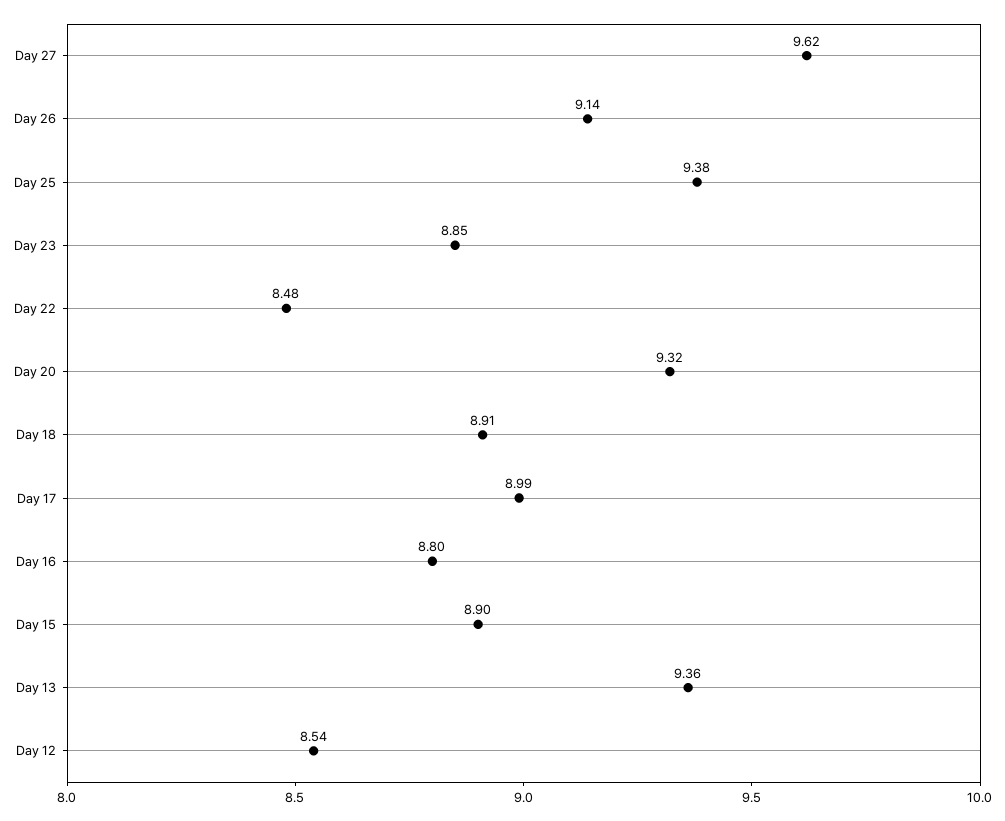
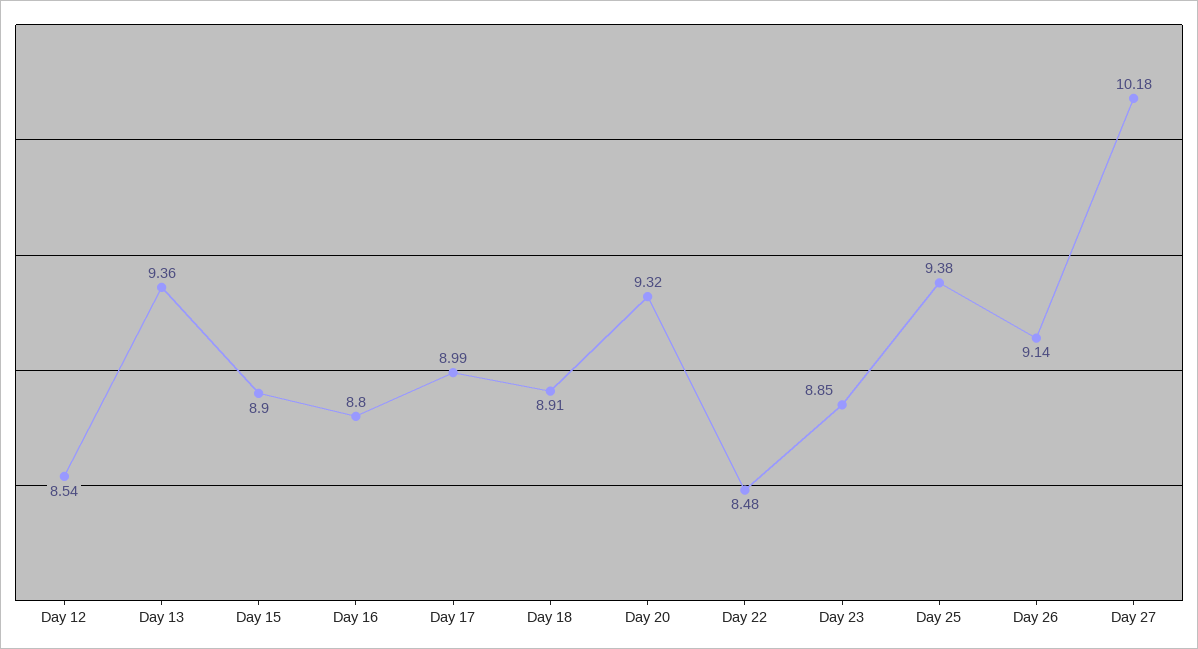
Day 27: 9.62 -> 10.18

